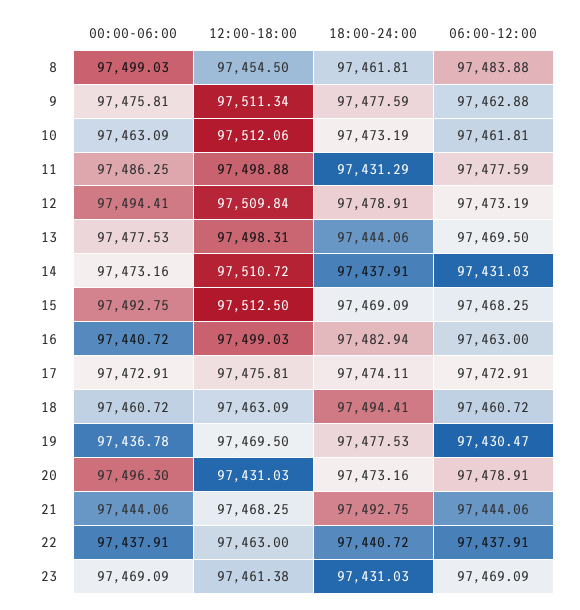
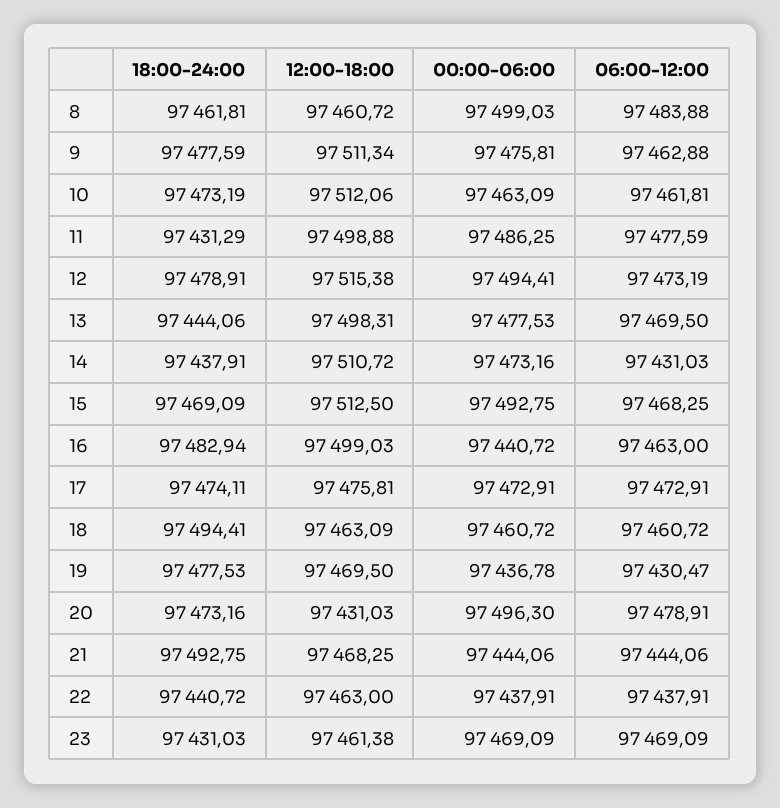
12:00-18:00, 8: 97454.5 -> 97460.72
12:00-18:00, 12: 97509.84 -> 97515.38

